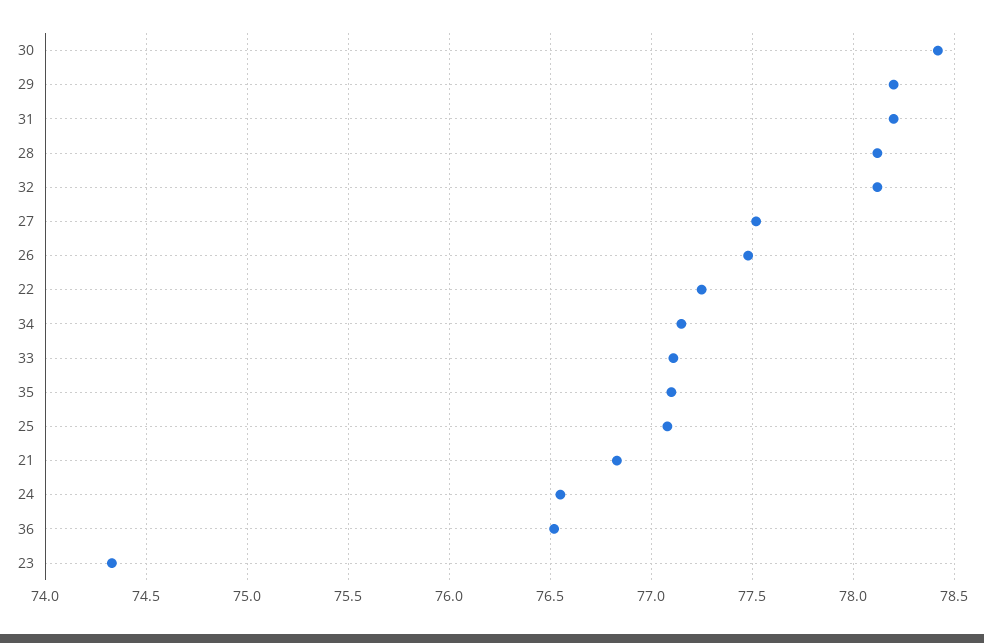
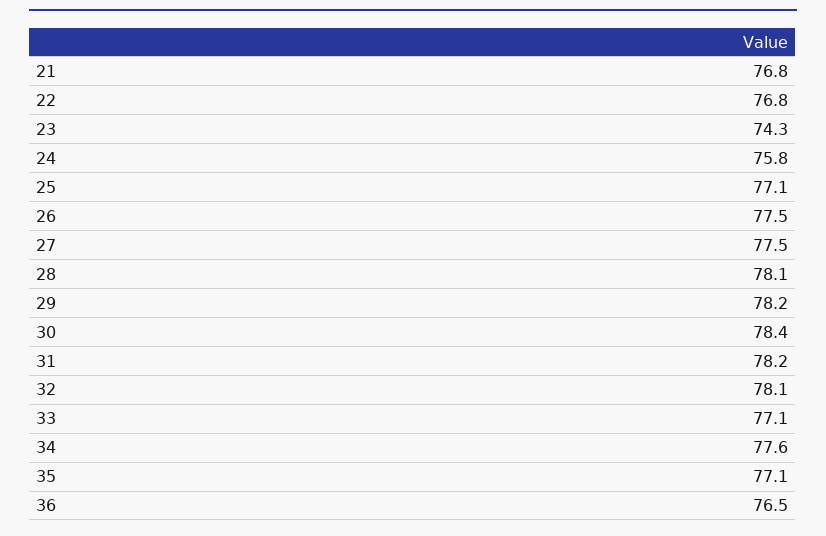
22: 77.25 -> 76.8
34: 77.15 -> 77.6
24: 76.55 -> 75.8

